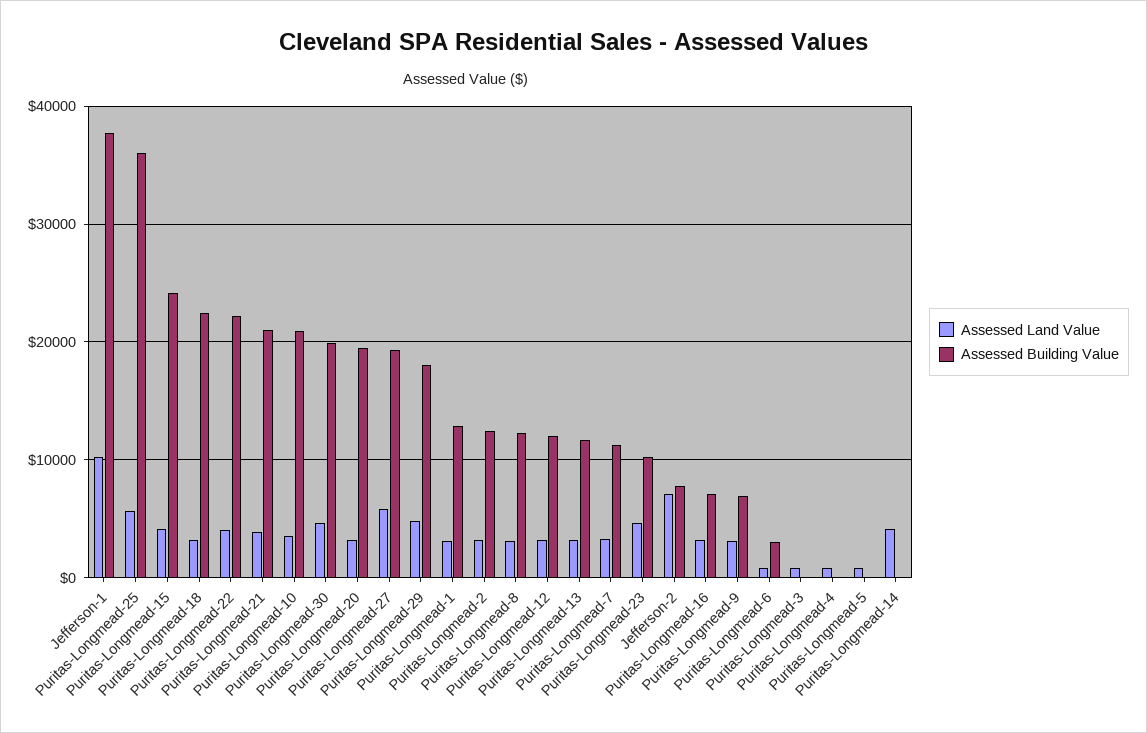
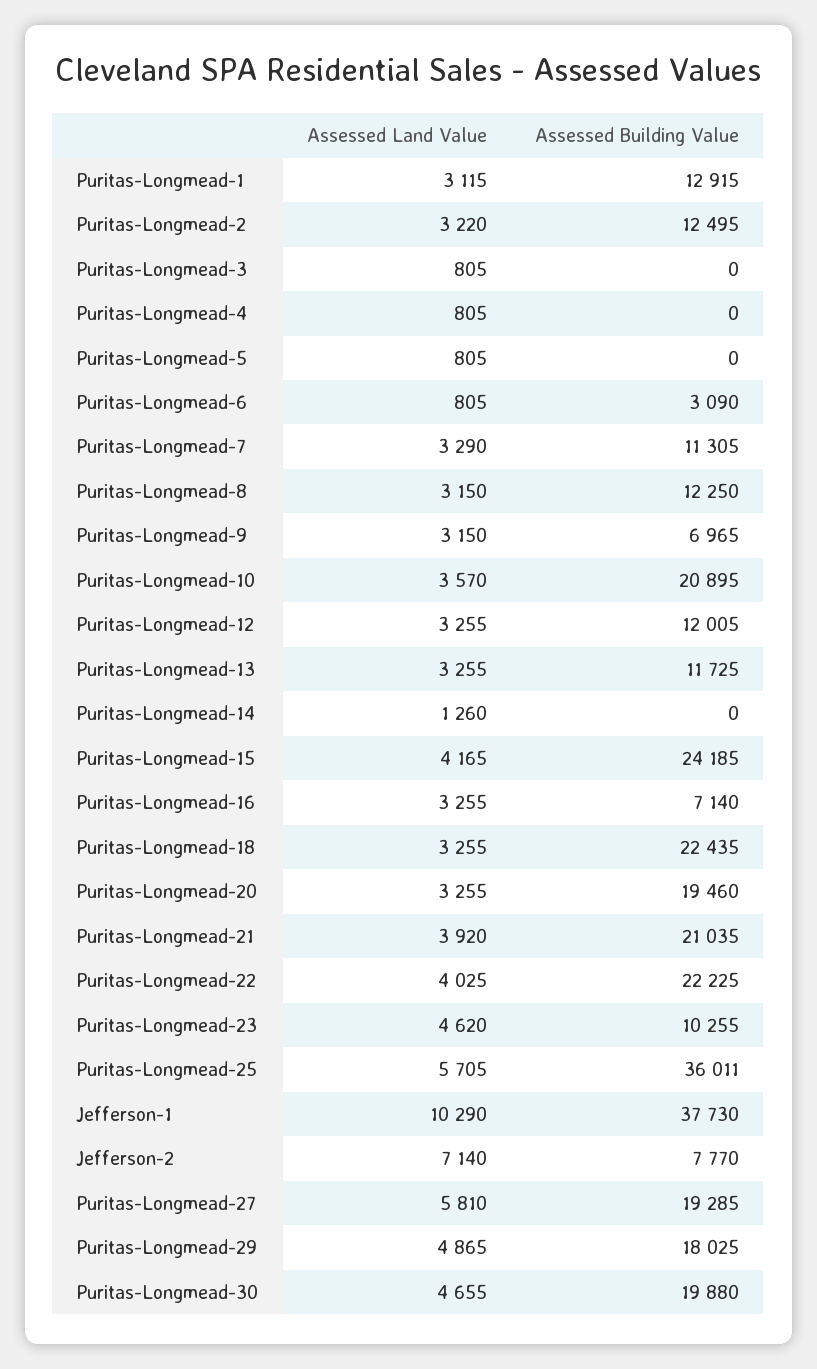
Assessed Land Value, Puritas-Longmead-14: 4000 -> 1260

